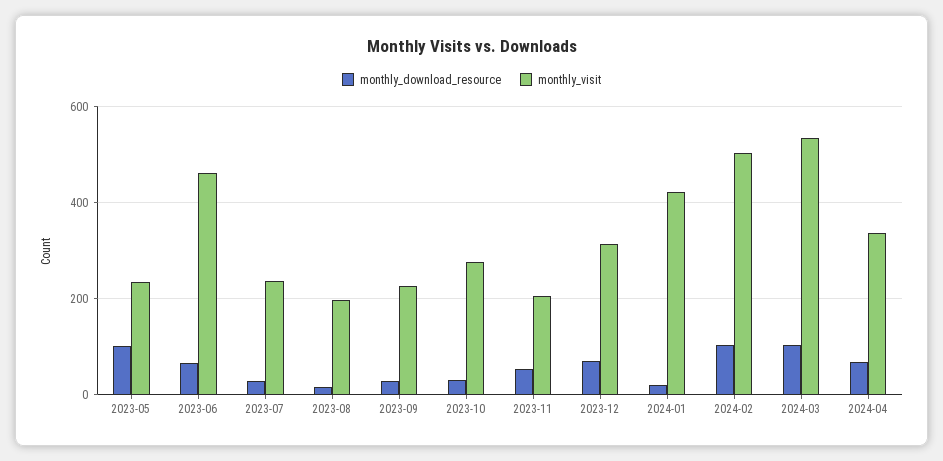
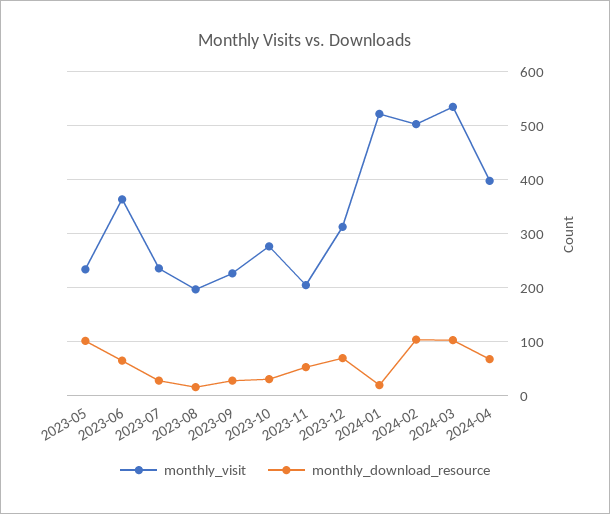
monthly_visit, 2023-06: 460 -> 360
monthly_visit, 2024-01: 420 -> 520
monthly_visit, 2024-04: 340 -> 400

